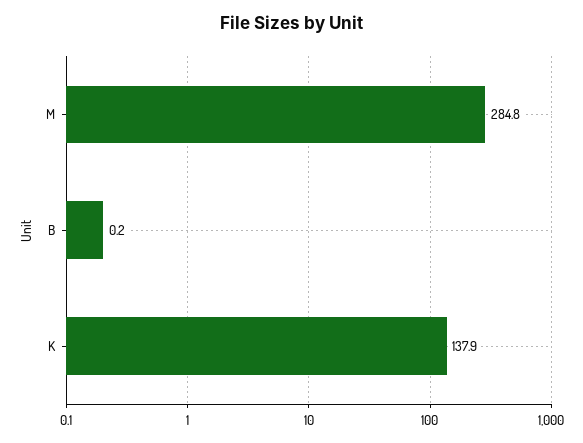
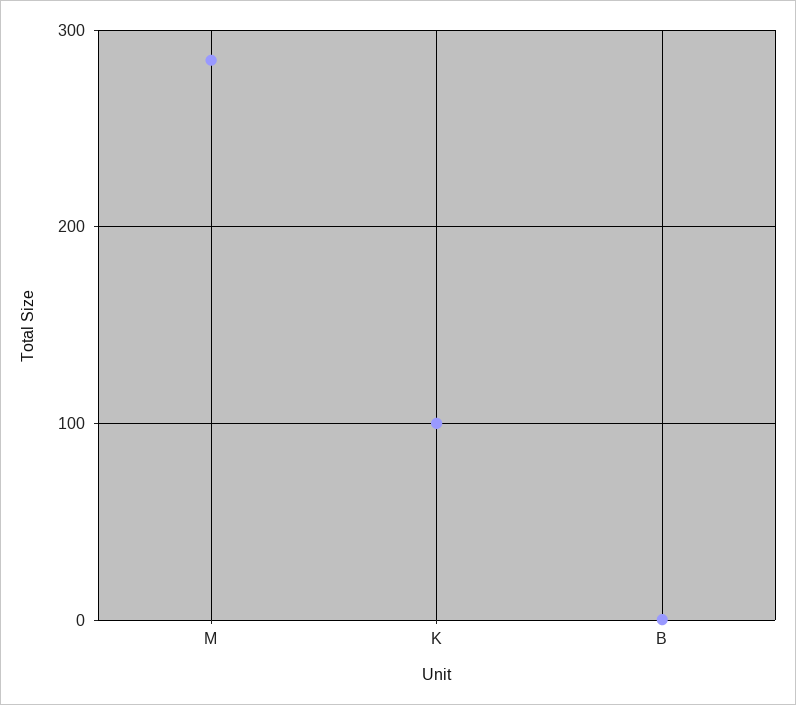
K: 137.9 -> 100

